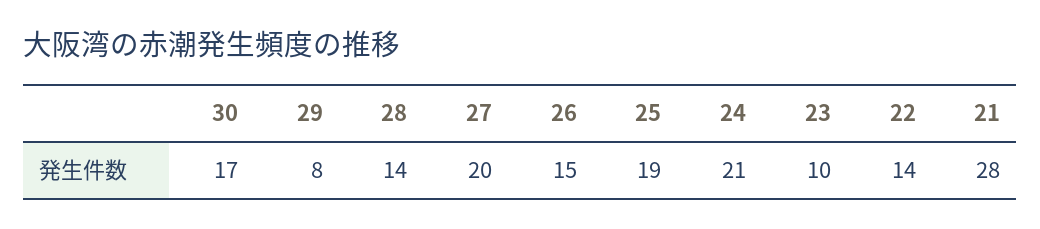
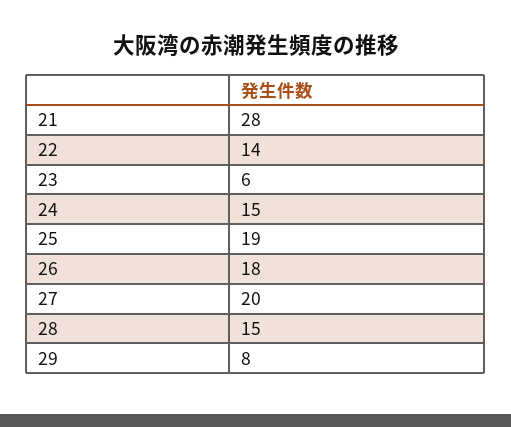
30: 17 -> none
28: 14 -> 15
26: 15 -> 18
24: 21 -> 15
23: 10 -> 6

